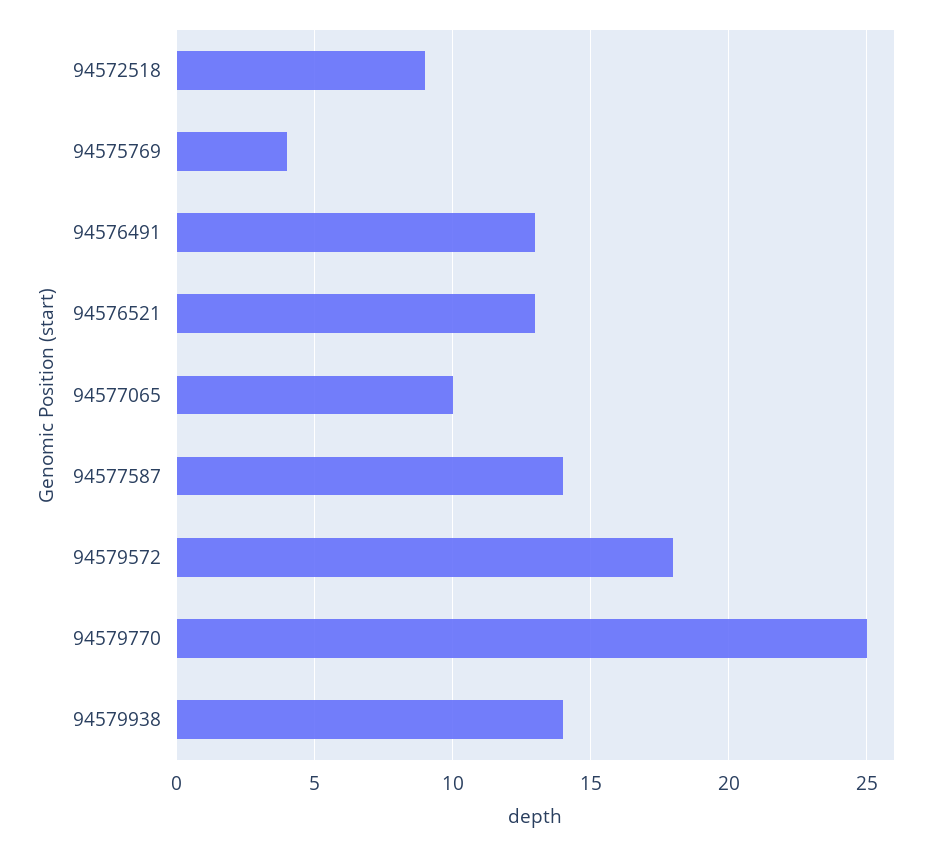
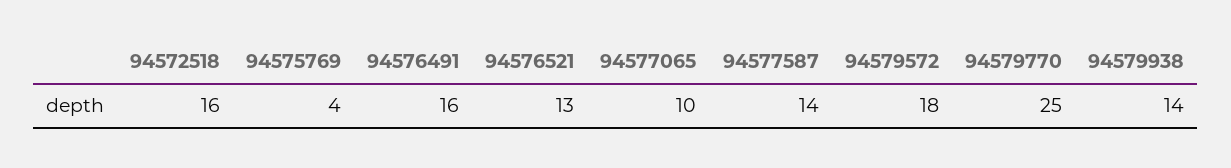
94572518: 9 -> 16
94576491: 13 -> 16

